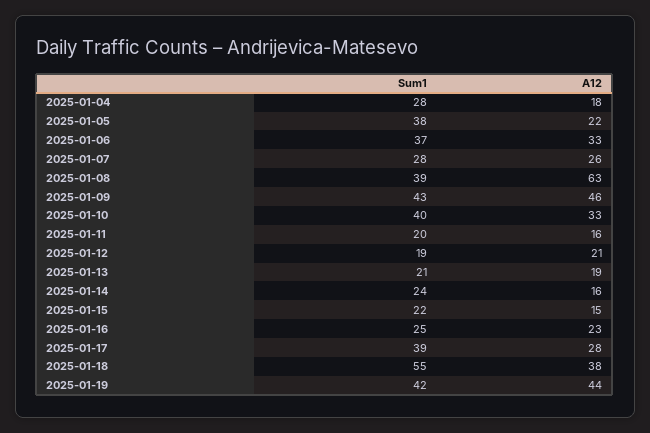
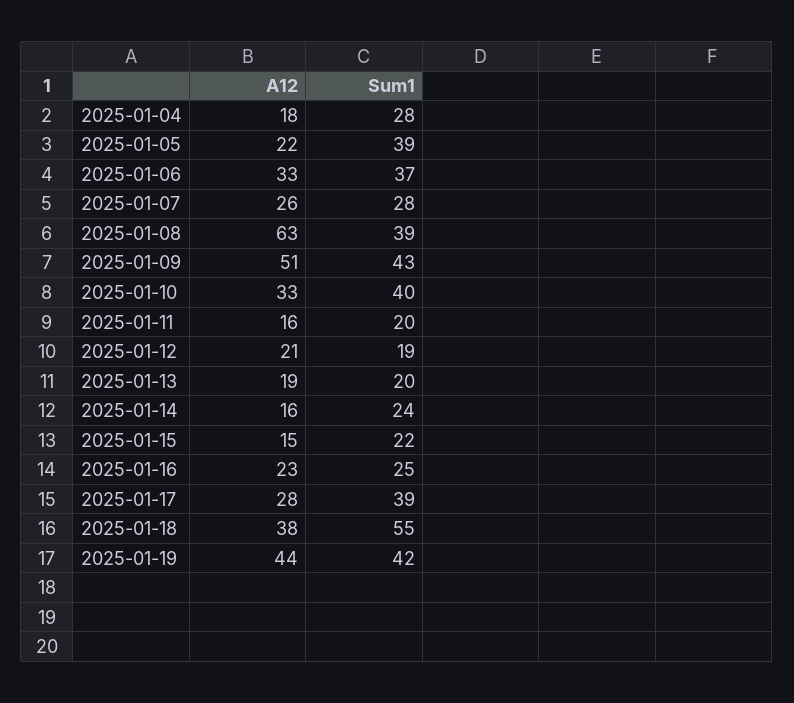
Sum1, 2025-01-05: 38 -> 39
A12, 2025-01-09: 46 -> 51
Sum1, 2025-01-13: 21 -> 20

